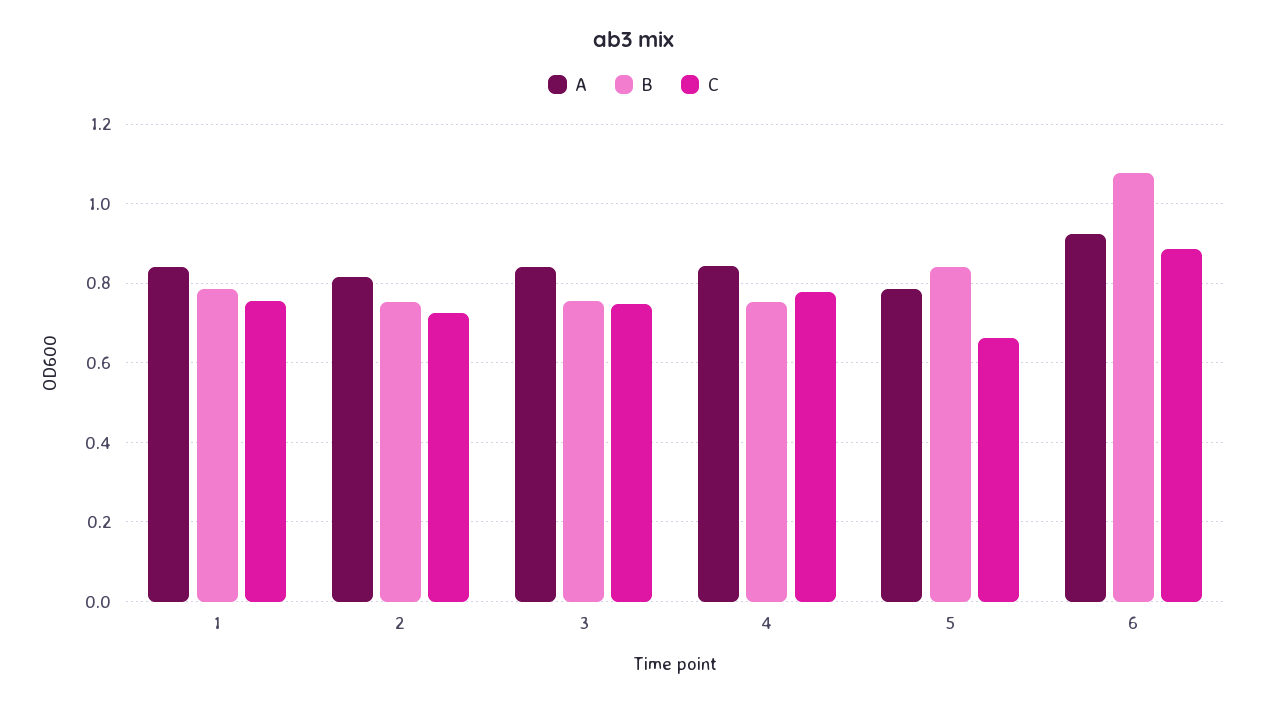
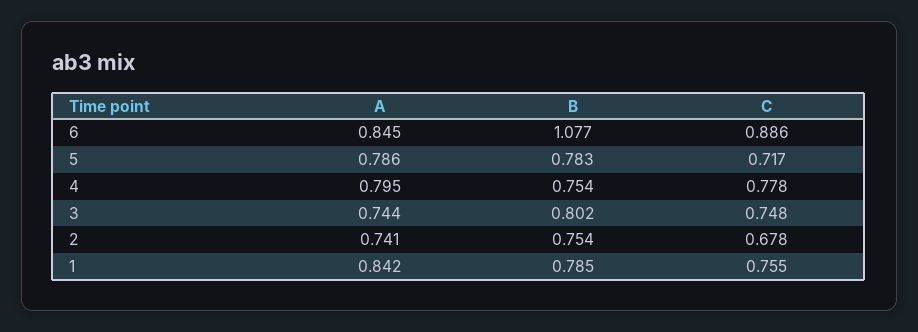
A, 2: 0.82 -> 0.741
C, 2: 0.72 -> 0.678
A, 3: 0.84 -> 0.744
B, 3: 0.76 -> 0.802
A, 4: 0.84 -> 0.795
B, 5: 0.84 -> 0.783
C, 5: 0.66 -> 0.717
A, 6: 0.92 -> 0.845

